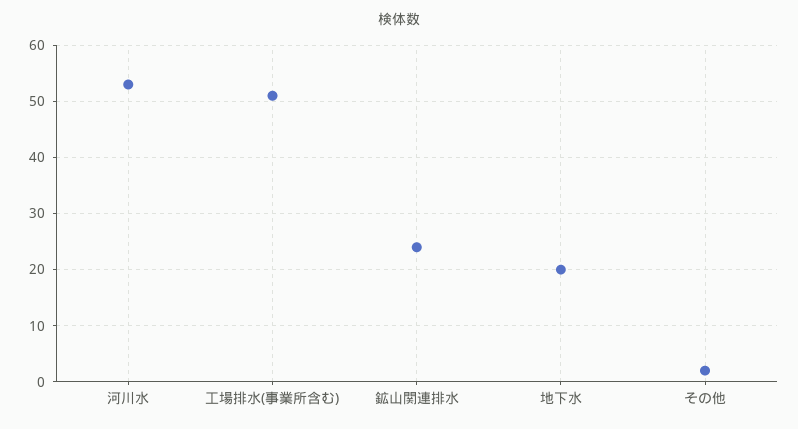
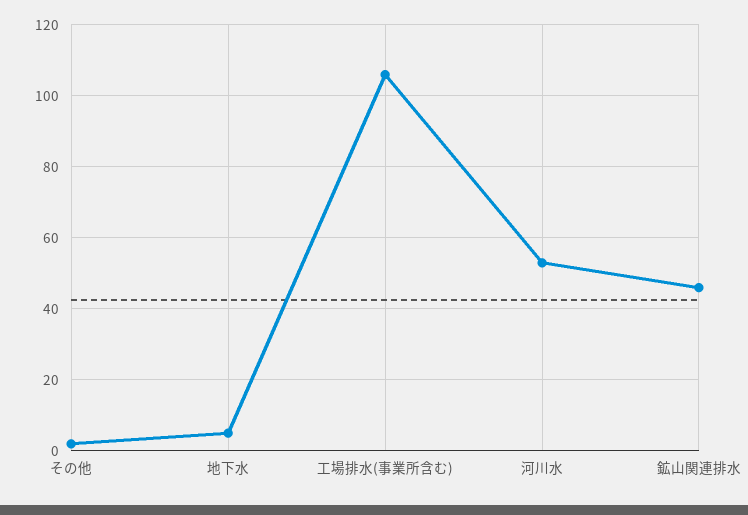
工場排水(事業所含む): 50 -> 105
鉱山関連排水: 25 -> 45
地下水: 20 -> 5

